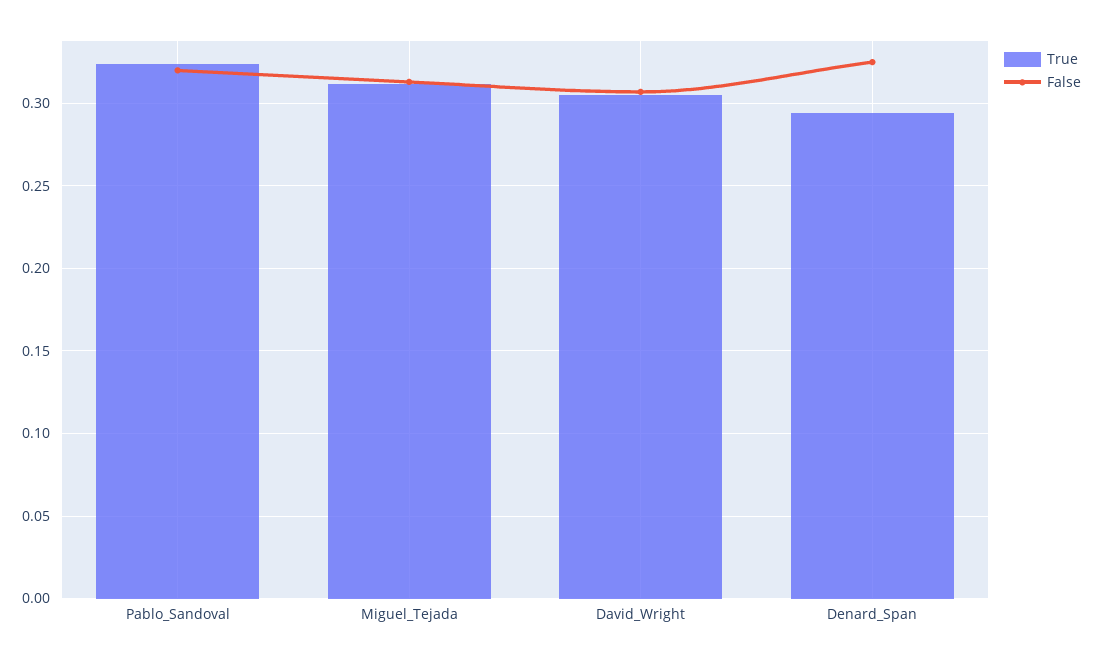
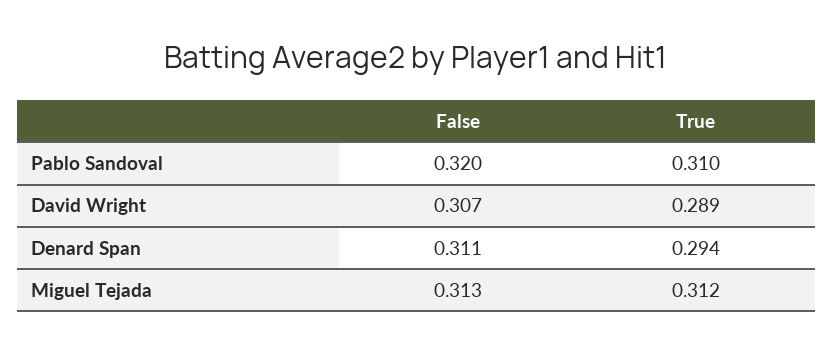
True, Pablo_Sandoval: 0.325 -> 0.31
True, David_Wright: 0.305 -> 0.289
False, Denard_Span: 0.325 -> 0.311

